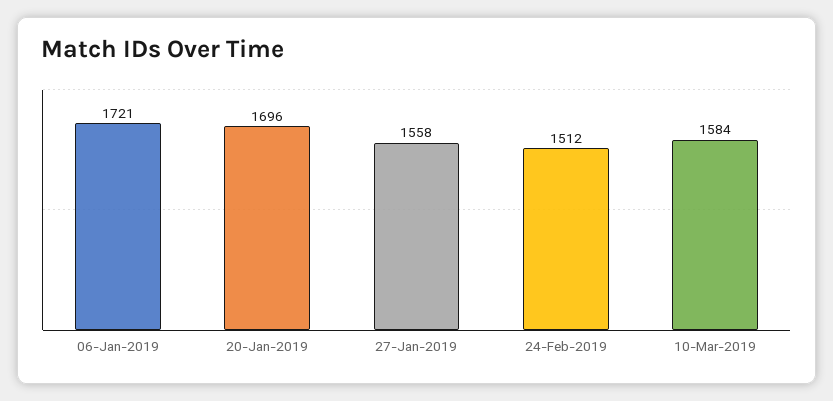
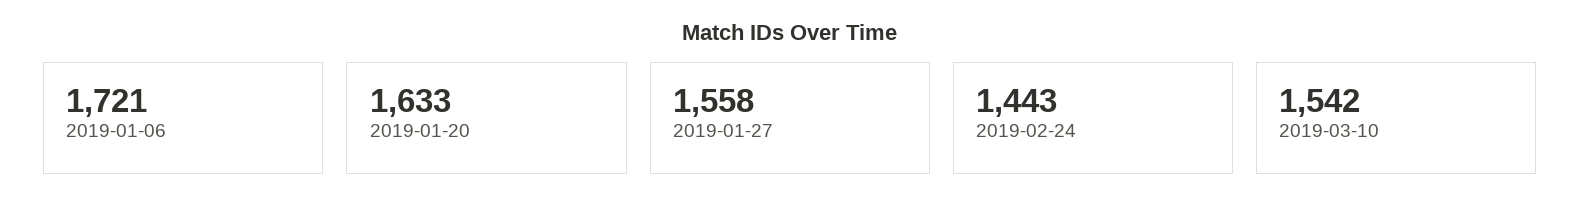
20-Jan-2019: 1696 -> 1633
24-Feb-2019: 1512 -> 1443
10-Mar-2019: 1584 -> 1542

